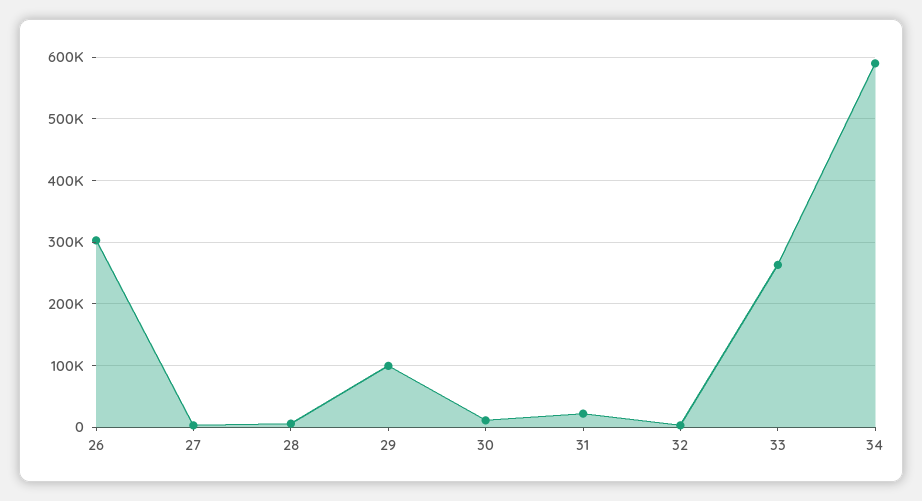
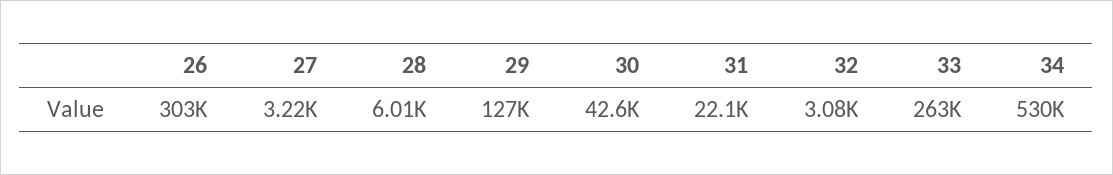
29: 100000 -> 127000
30: 10000 -> 42600
34: 590000 -> 530000

